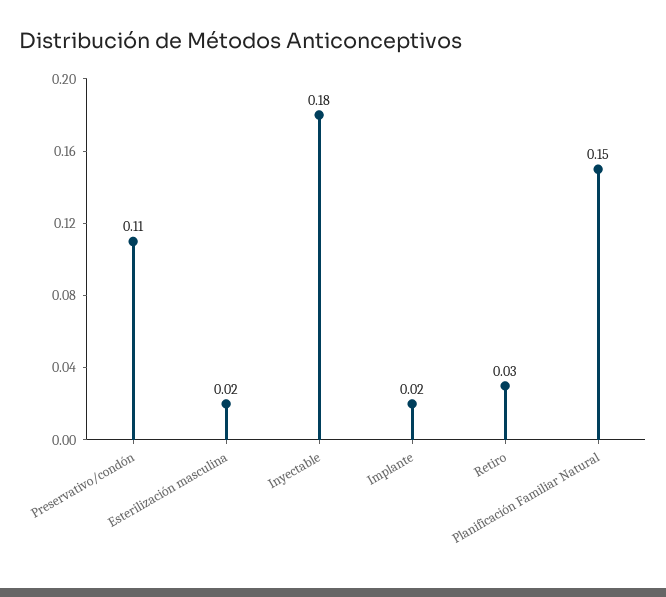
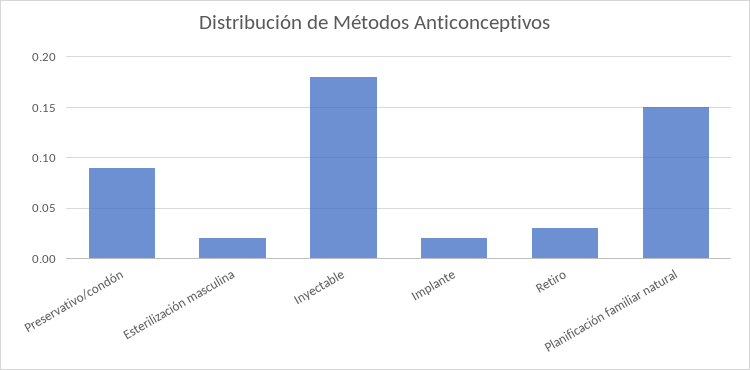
Preservativo/condón: 0.11 -> 0.09

